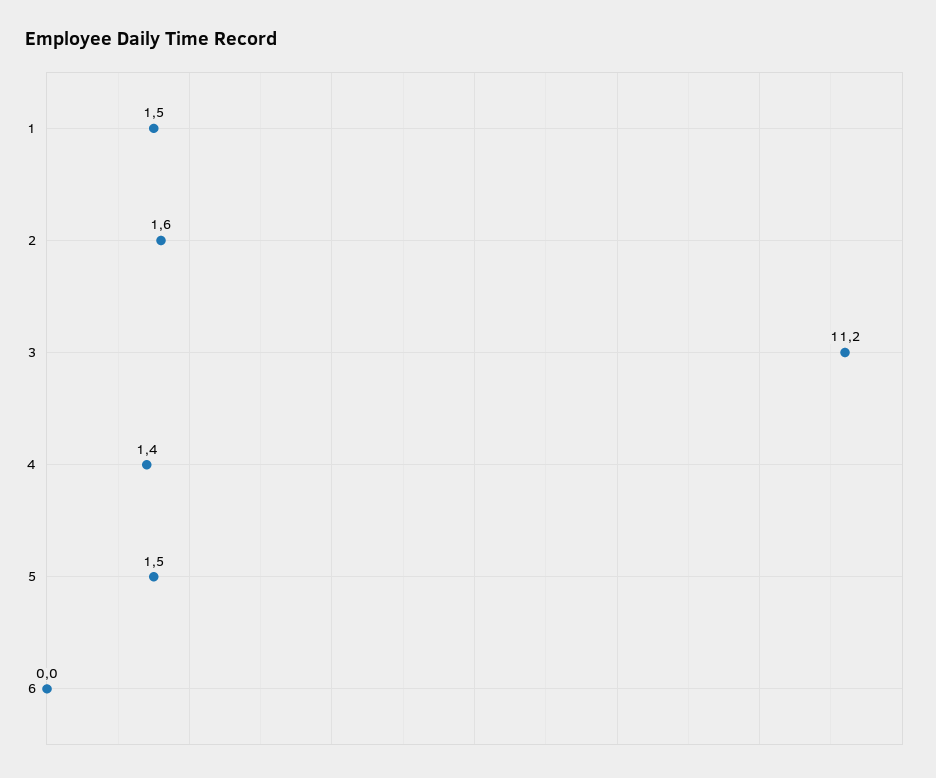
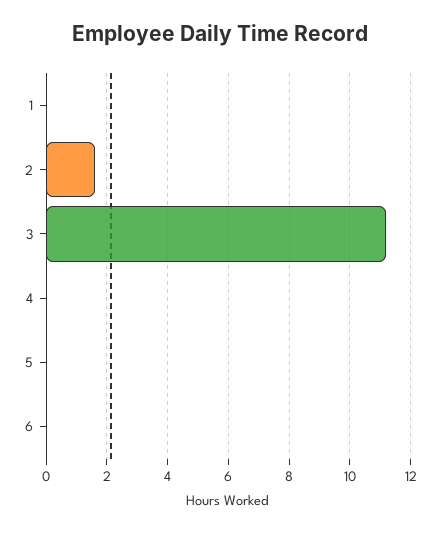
1: 1.5 -> 0
4: 1.4 -> 0
5: 1.5 -> 0

